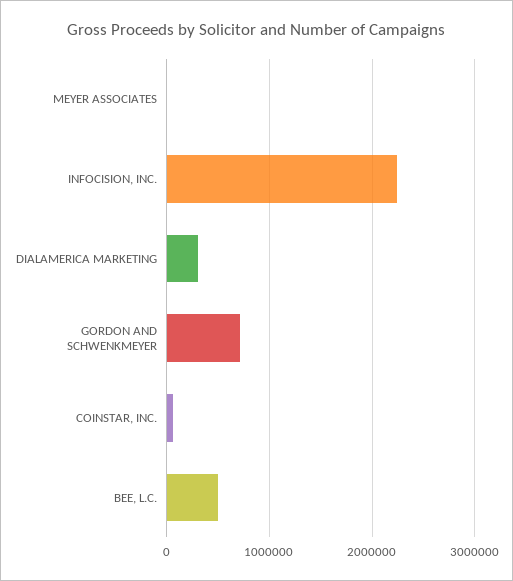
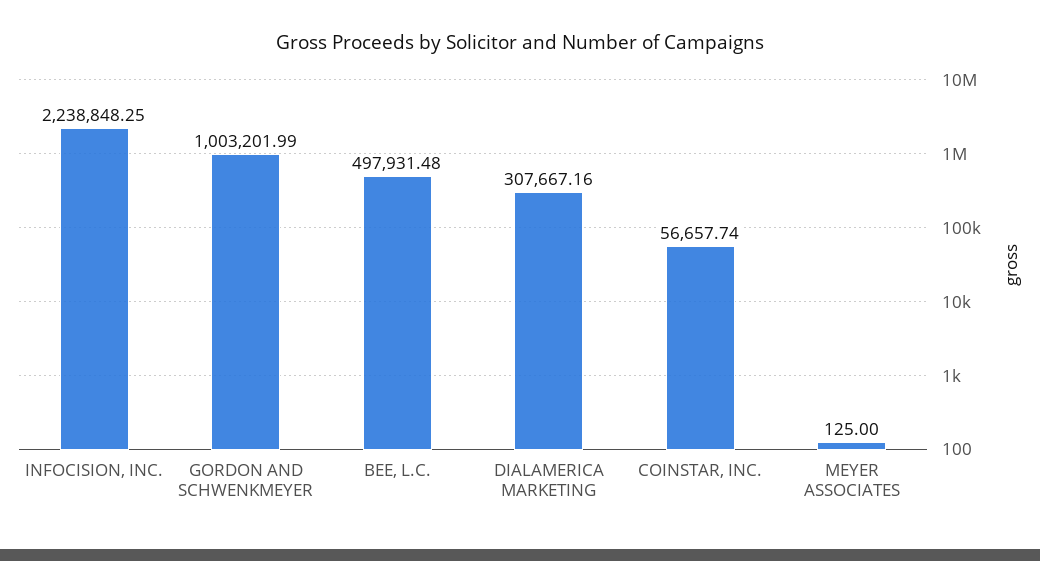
GORDON AND SCHWENKMEYER: 700000 -> 1003201.99

